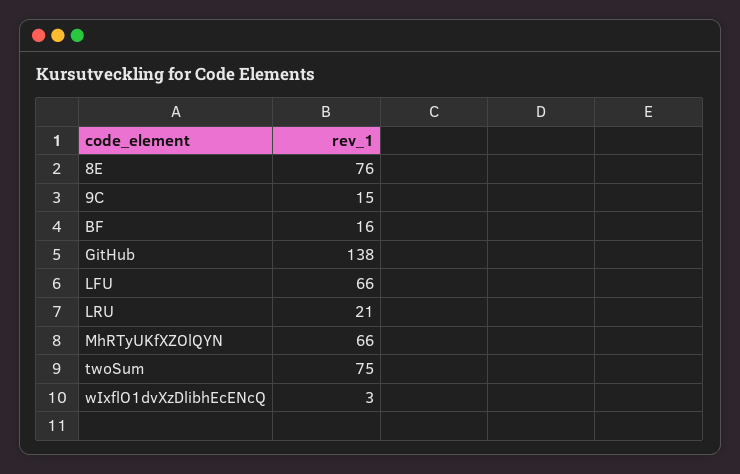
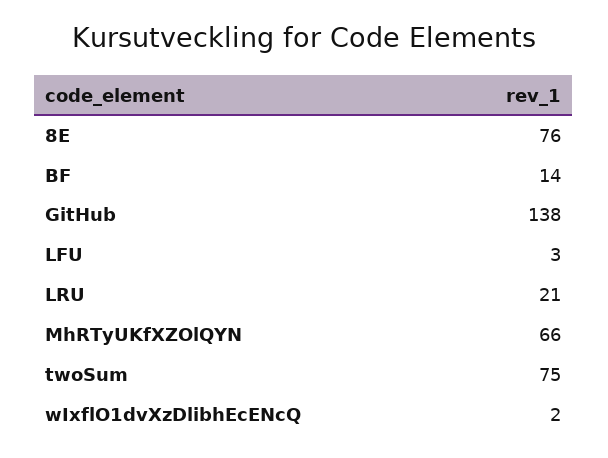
9C: 15 -> none
BF: 16 -> 14
LFU: 66 -> 3
wIxflO1dvXzDlibhEcENcQ: 3 -> 2

